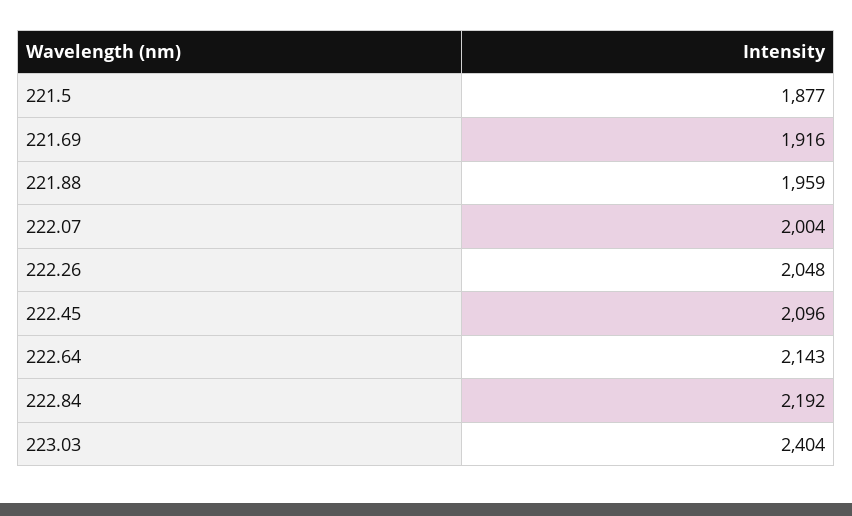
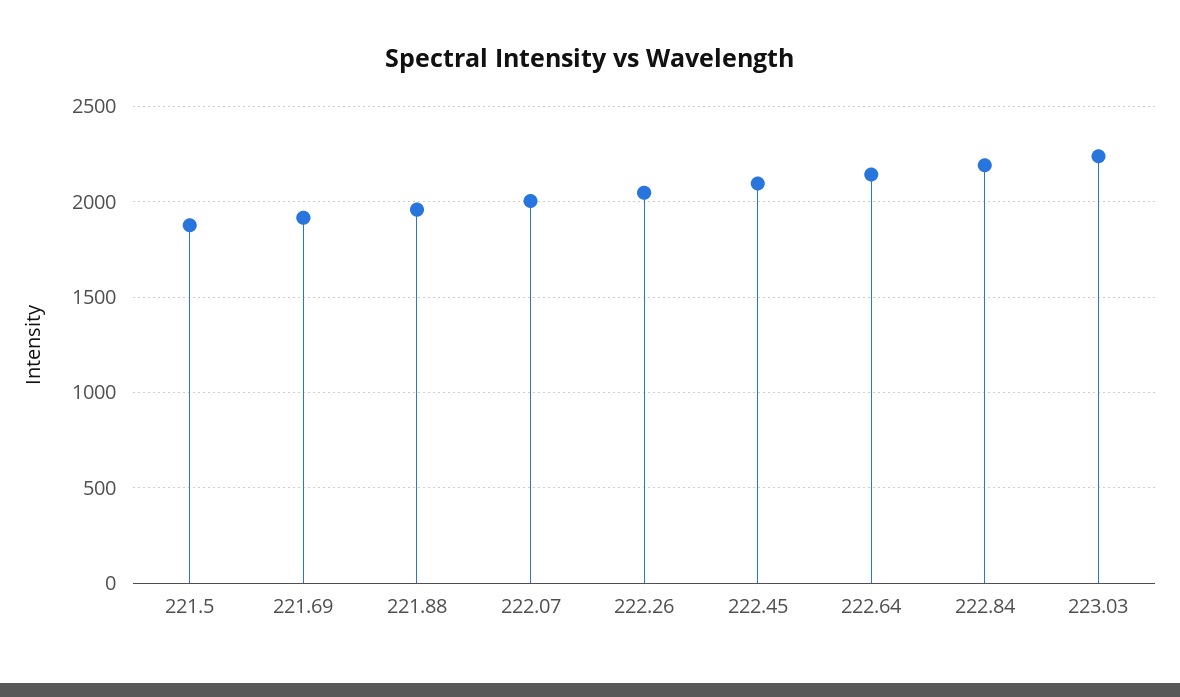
223.03: 2404 -> 2250

